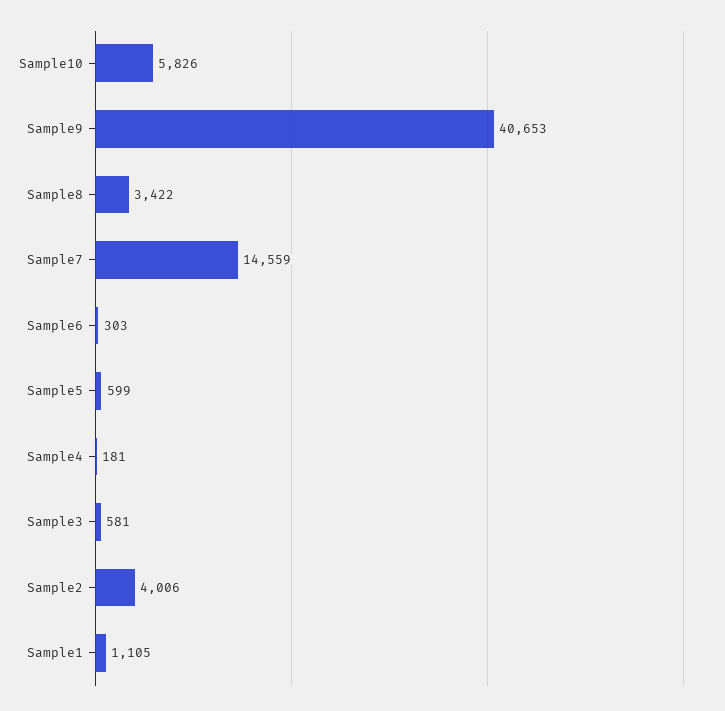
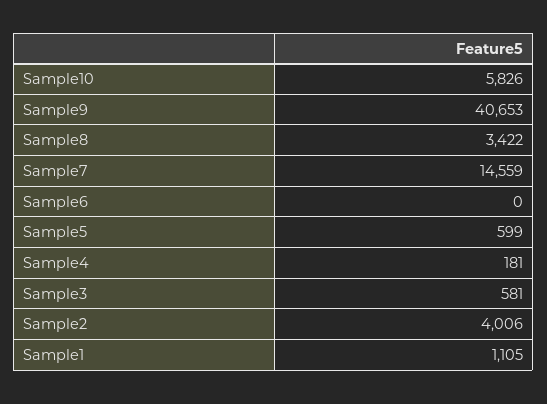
Sample6: 303 -> 0

